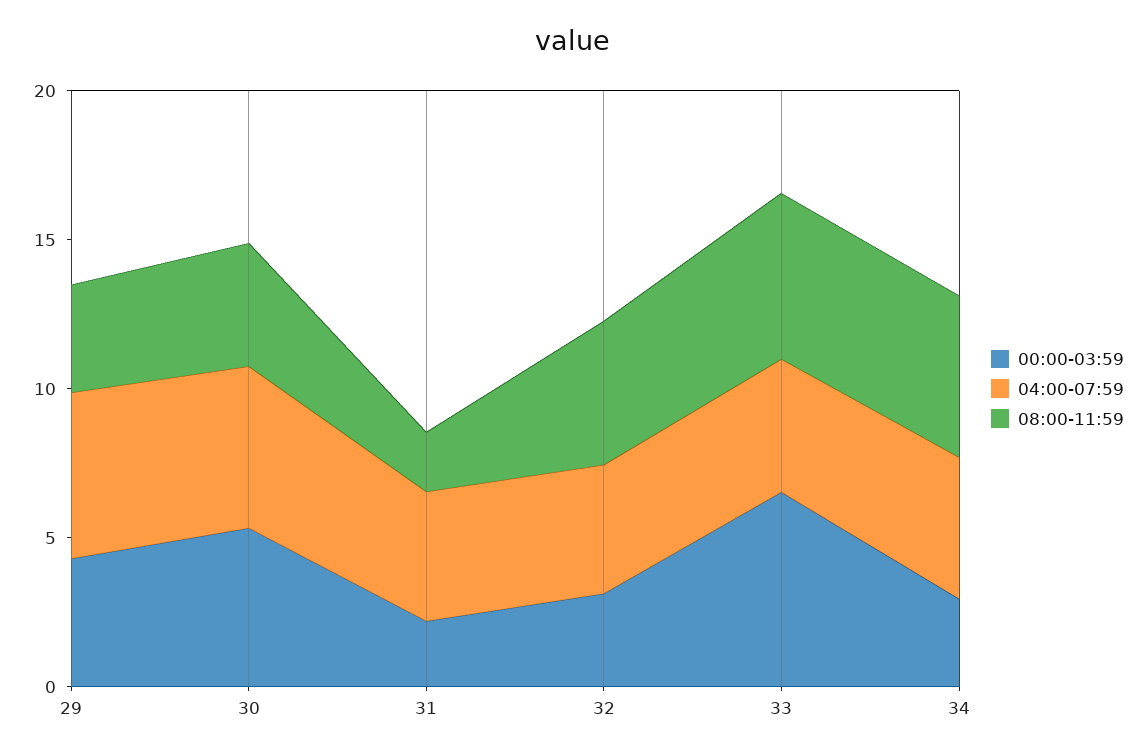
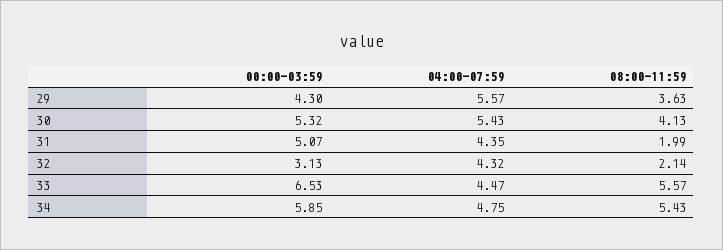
00:00-03:59, 31: 2 -> 5.07
08:00-11:59, 32: 5 -> 2.14
00:00-03:59, 34: 3 -> 5.85

